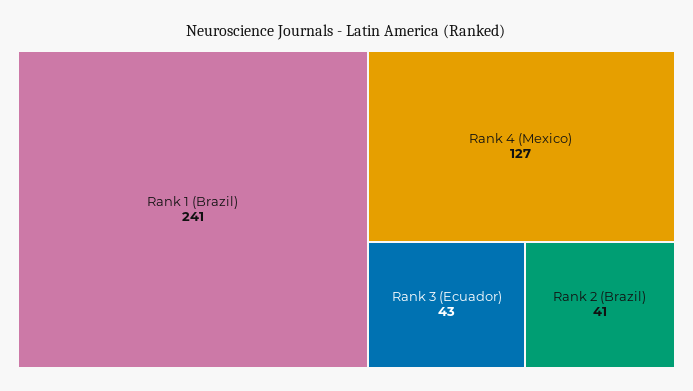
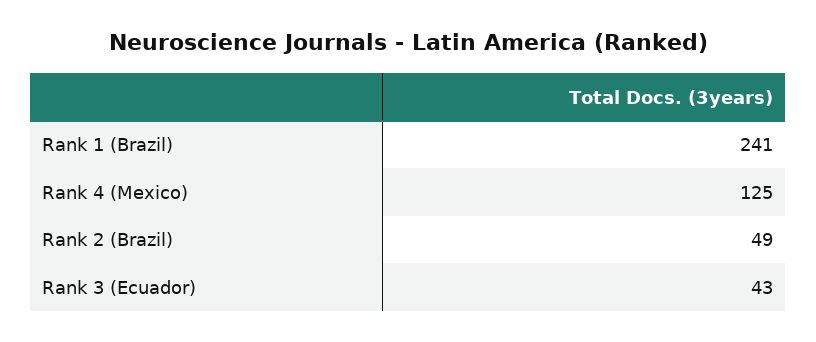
Rank 4 (Mexico): 127 -> 125
Rank 2 (Brazil): 41 -> 49

